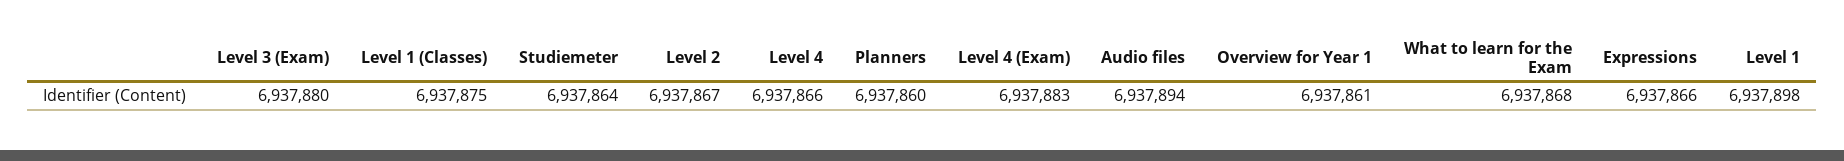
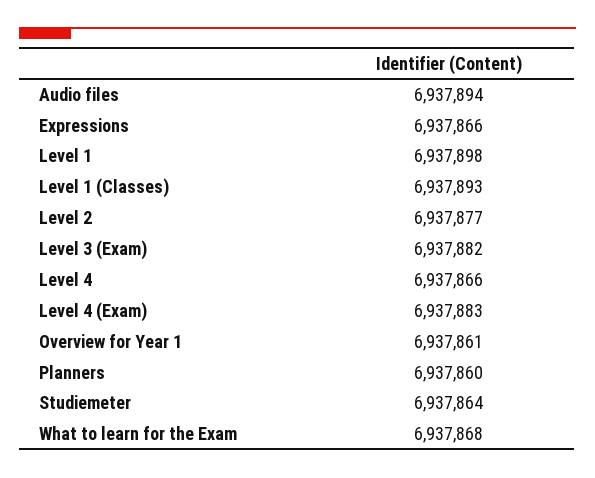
Level 3 (Exam): 6937880 -> 6937882
Level 1 (Classes): 6937875 -> 6937893
Level 2: 6937867 -> 6937877

